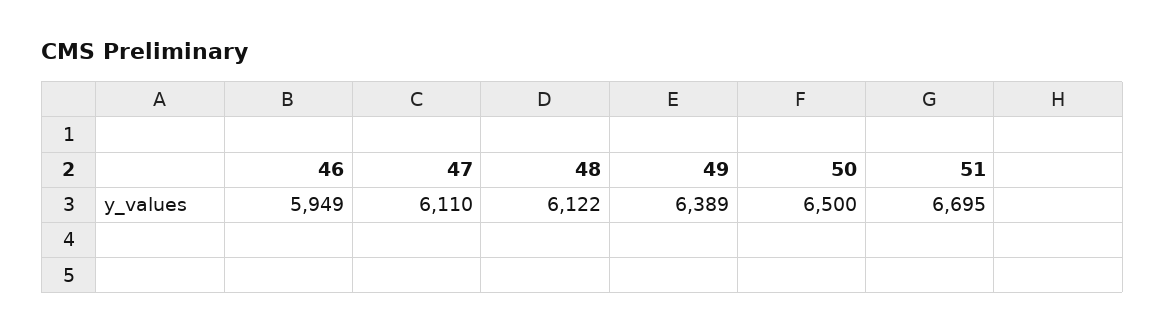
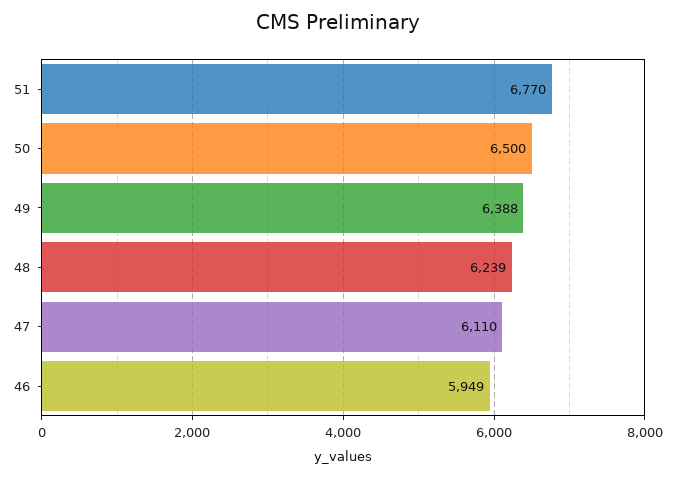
48: 6122 -> 6239
49: 6389 -> 6388
51: 6695 -> 6770

